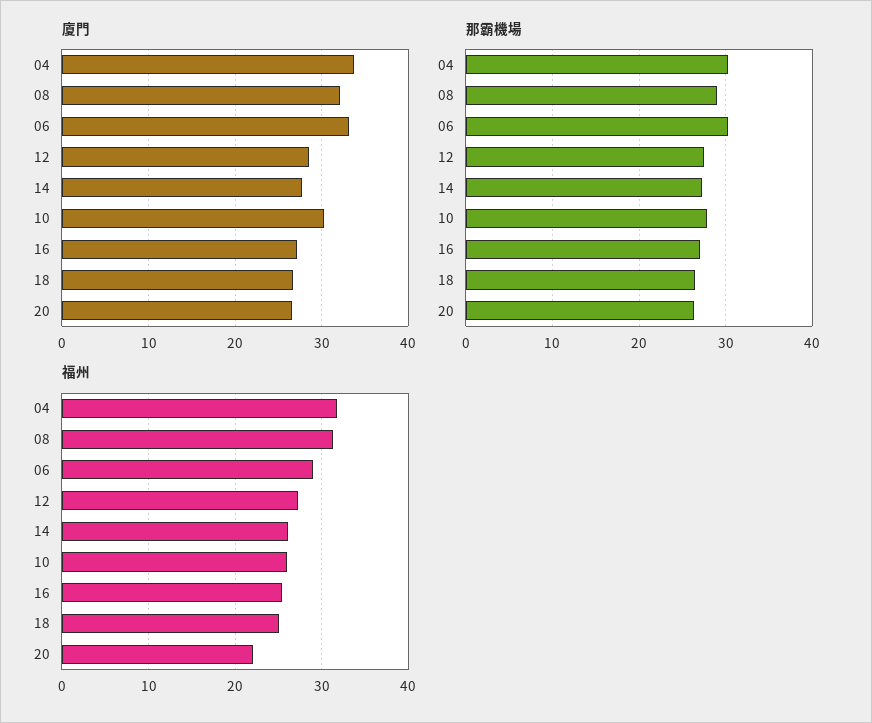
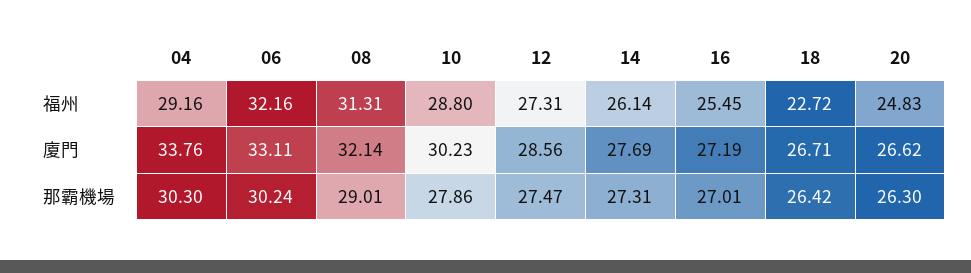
福州, 04: 32 -> 29.16
福州, 06: 29 -> 32.16
福州, 10: 26 -> 28.8
福州, 18: 25 -> 22.72
福州, 20: 22 -> 24.83

